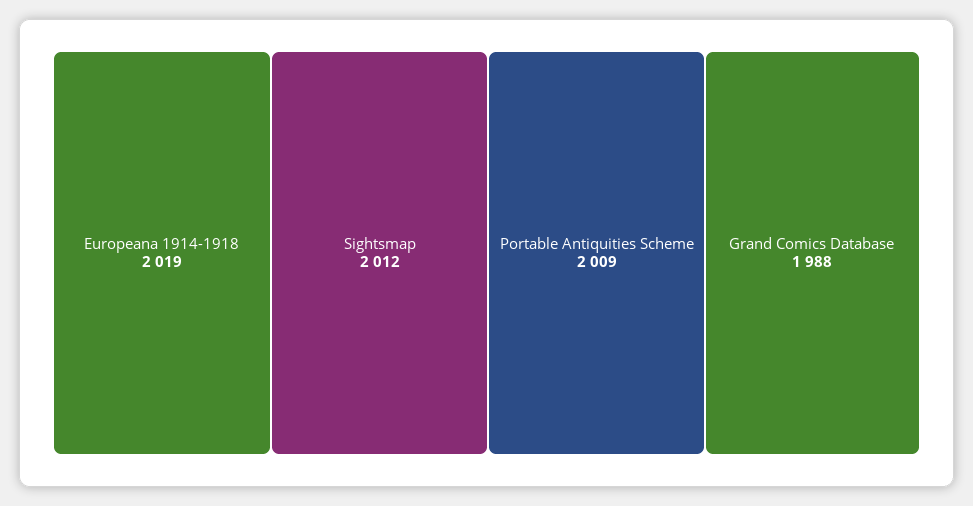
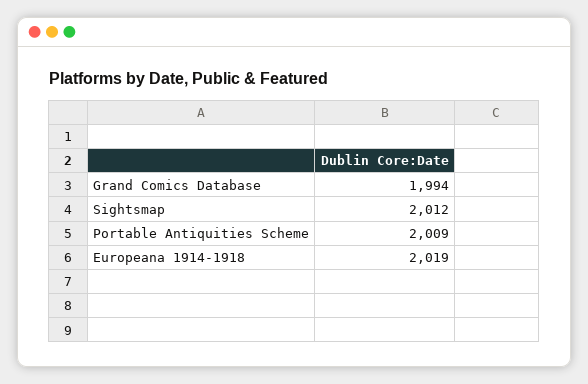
Grand Comics Database: 1988 -> 1994

